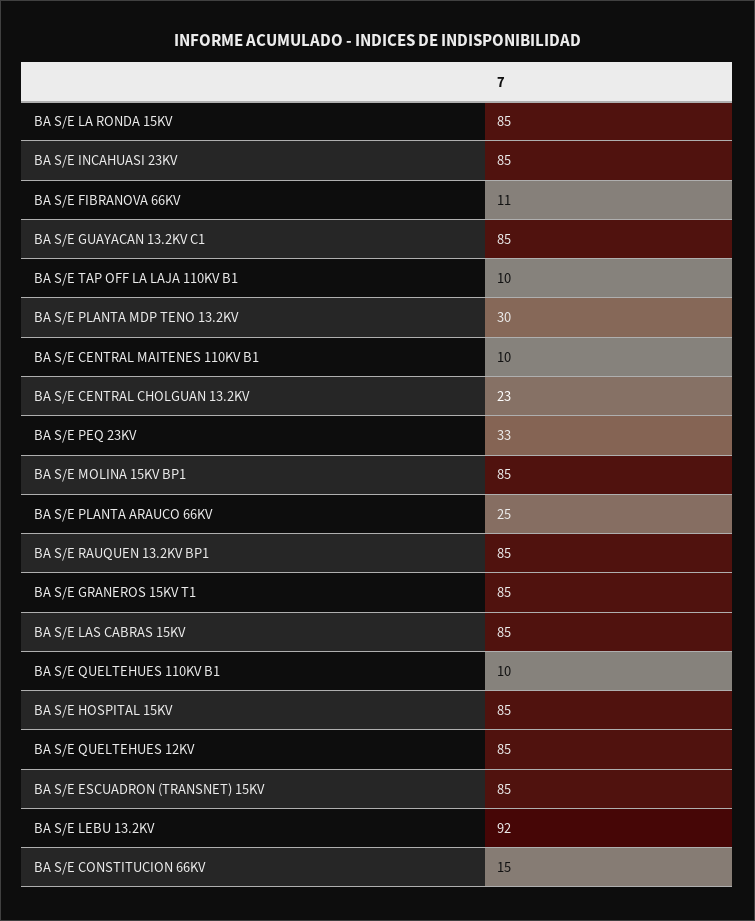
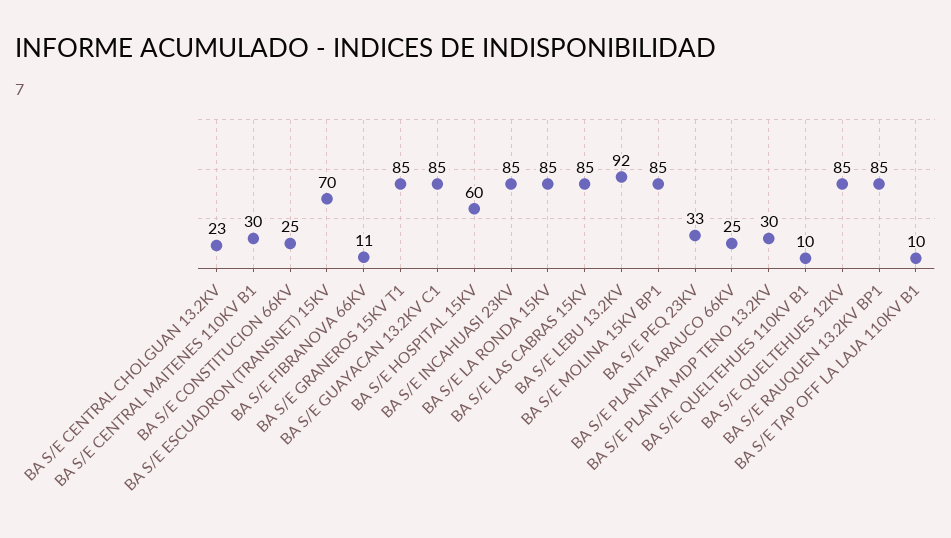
BA S/E CENTRAL MAITENES 110KV B1: 10 -> 30
BA S/E HOSPITAL 15KV: 85 -> 60
BA S/E ESCUADRON (TRANSNET) 15KV: 85 -> 70
BA S/E CONSTITUCION 66KV: 15 -> 25

